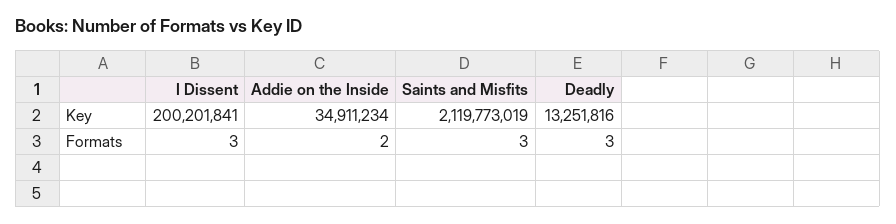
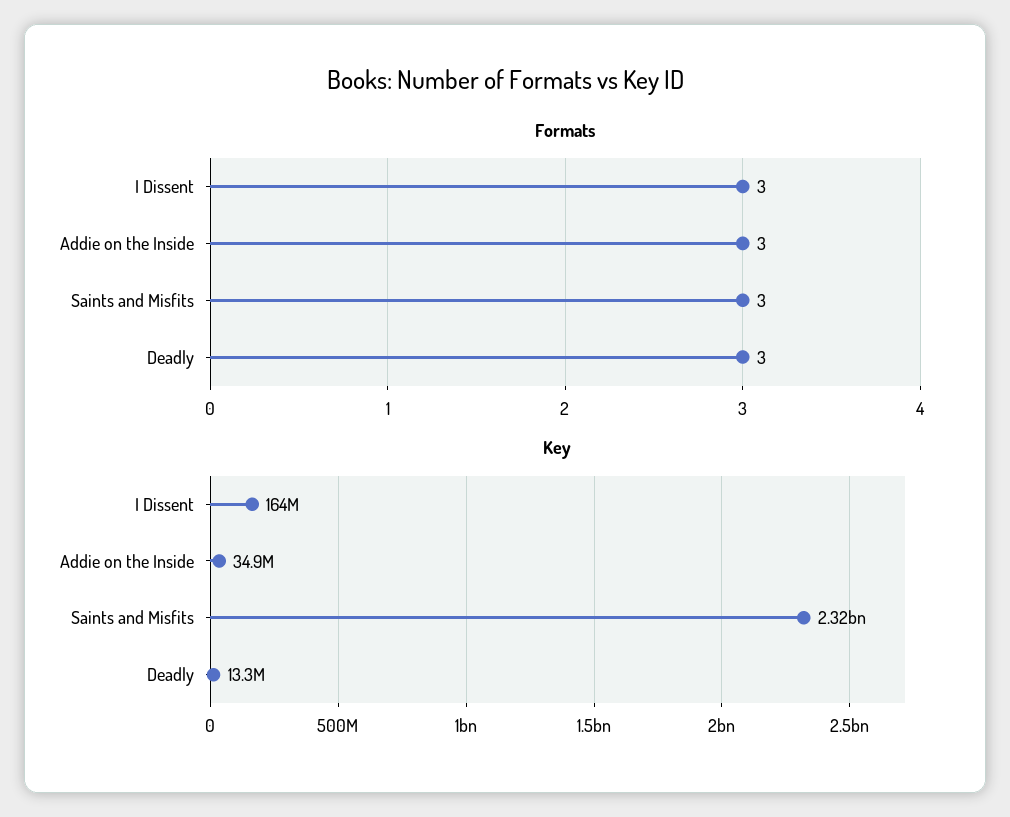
Key, I Dissent: 200201841 -> 164000000
Key, Saints and Misfits: 2119773019 -> 2320000000
Formats, Addie on the Inside: 2 -> 3

